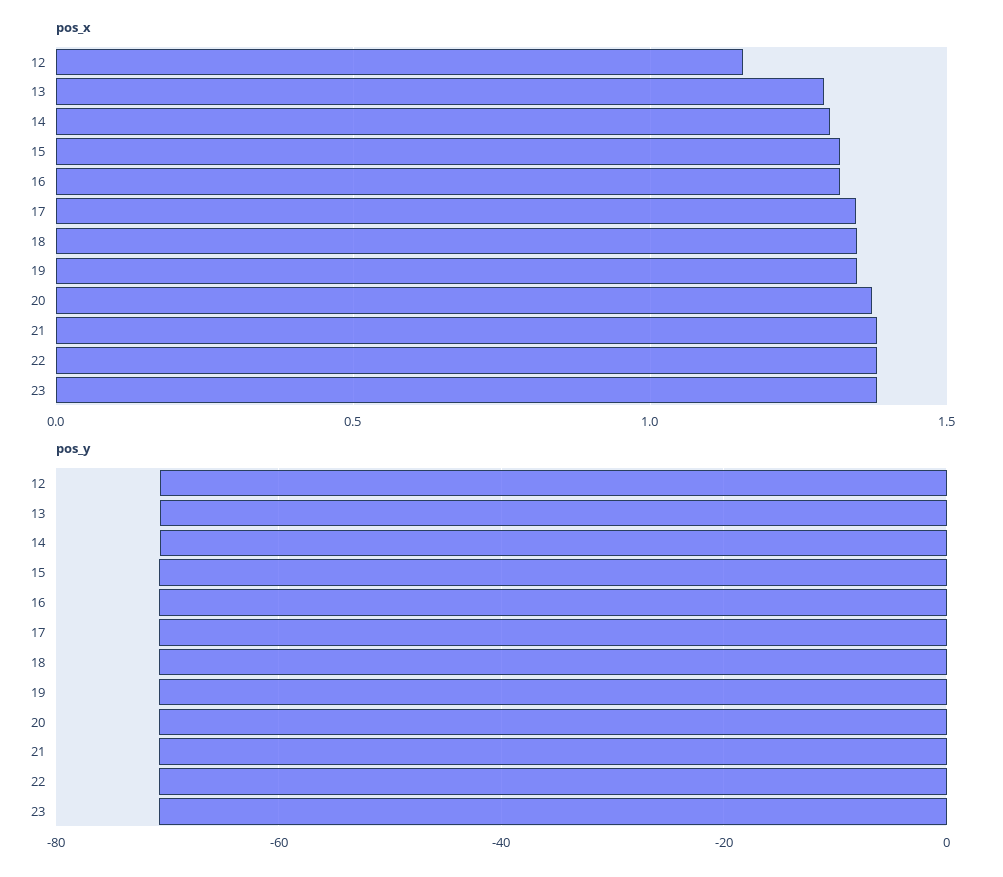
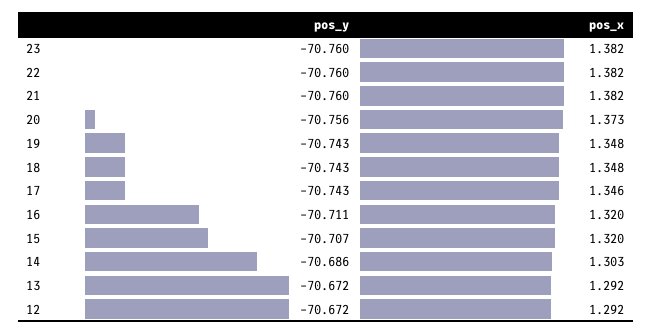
pos_x, 12: 1.15 -> 1.292

